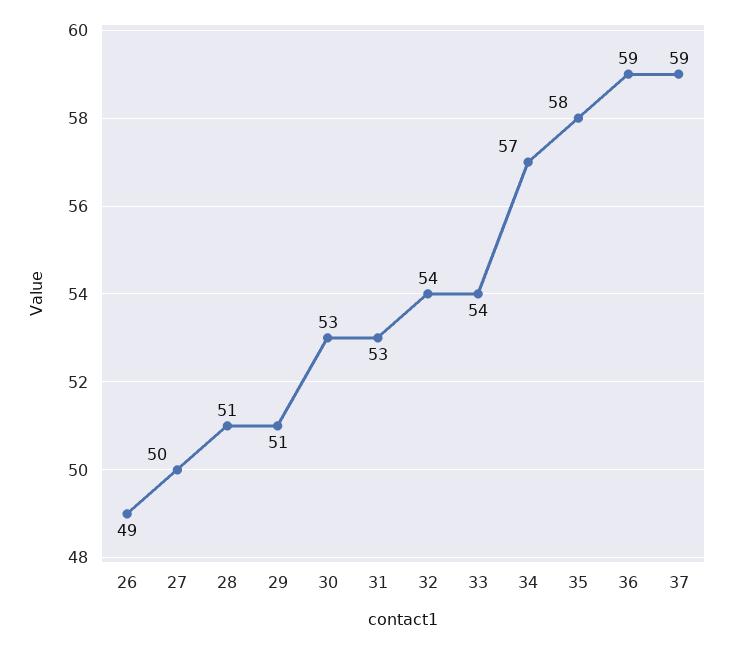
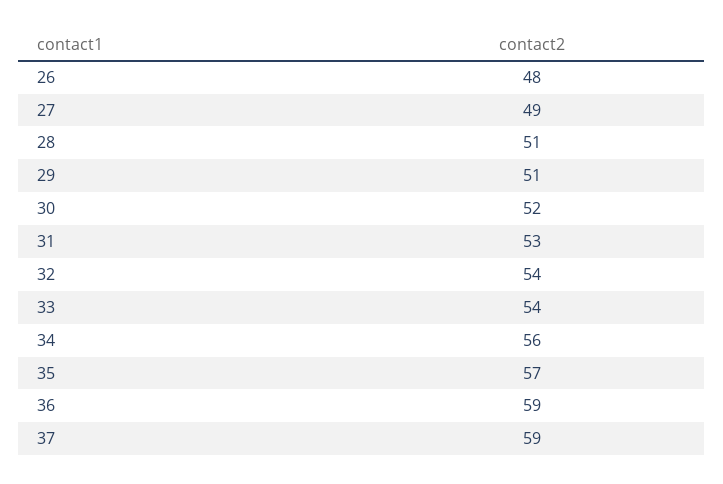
26: 49 -> 48
27: 50 -> 49
30: 53 -> 52
34: 57 -> 56
35: 58 -> 57

